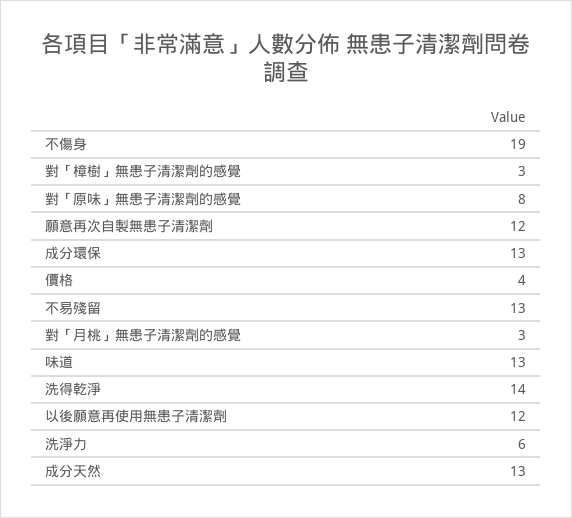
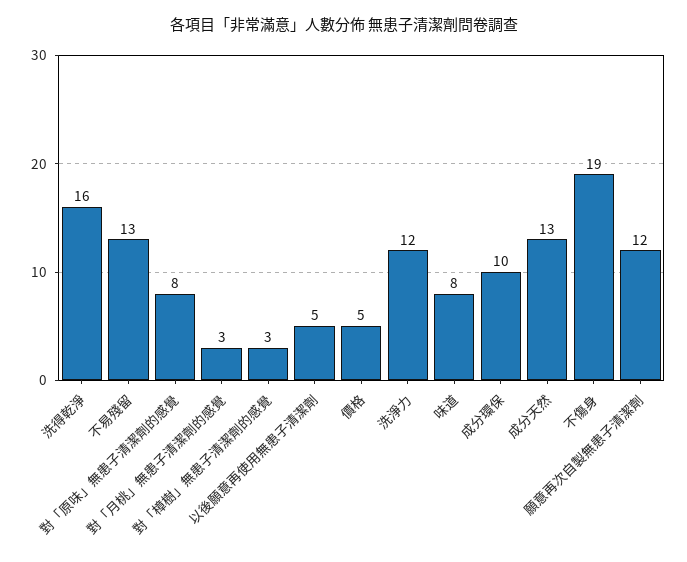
成分環保: 13 -> 10
價格: 4 -> 5
味道: 13 -> 8
洗得乾淨: 14 -> 16
以後願意再使用無患子清潔劑: 12 -> 5
洗淨力: 6 -> 12

